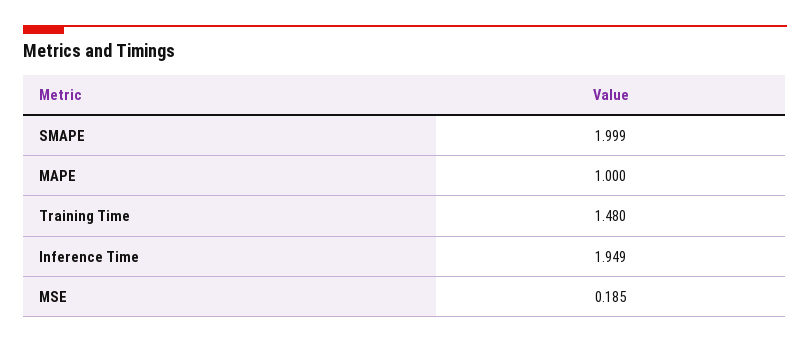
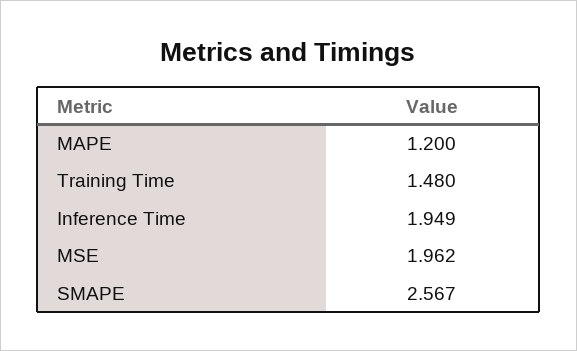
SMAPE: 1.999 -> 2.567
MAPE: 1 -> 1.2
MSE: 0.185 -> 1.962

